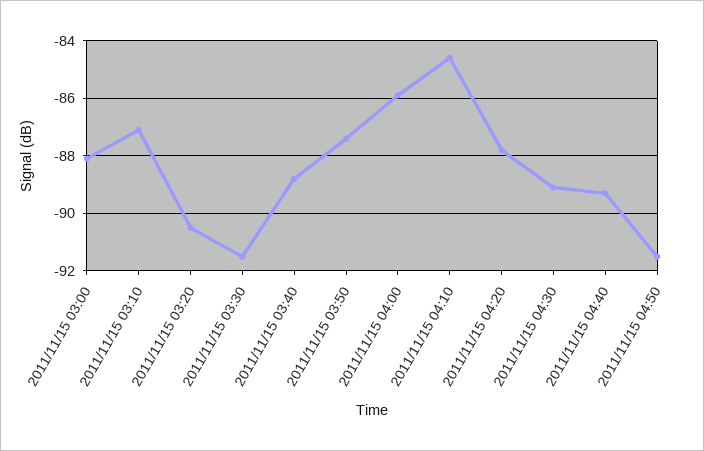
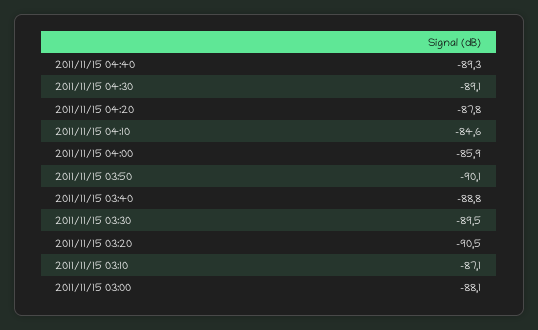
2011/11/15 03:30: -91.5 -> -89.5
2011/11/15 03:50: -87.5 -> -90.1
2011/11/15 04:50: -91.5 -> none

